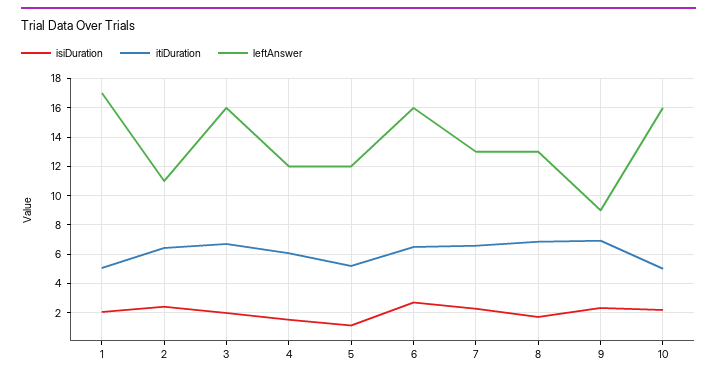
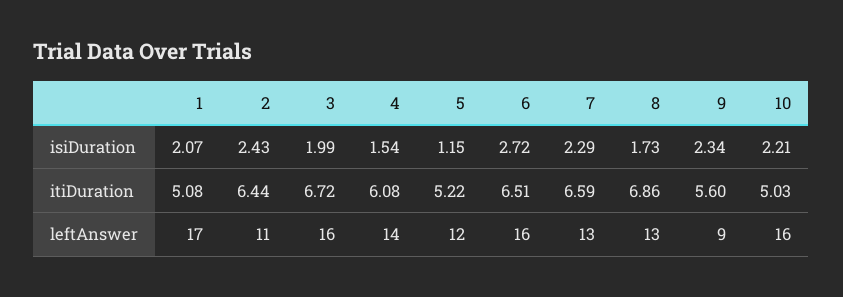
leftAnswer, 4: 12 -> 14
itiDuration, 9: 7 -> 5.6

